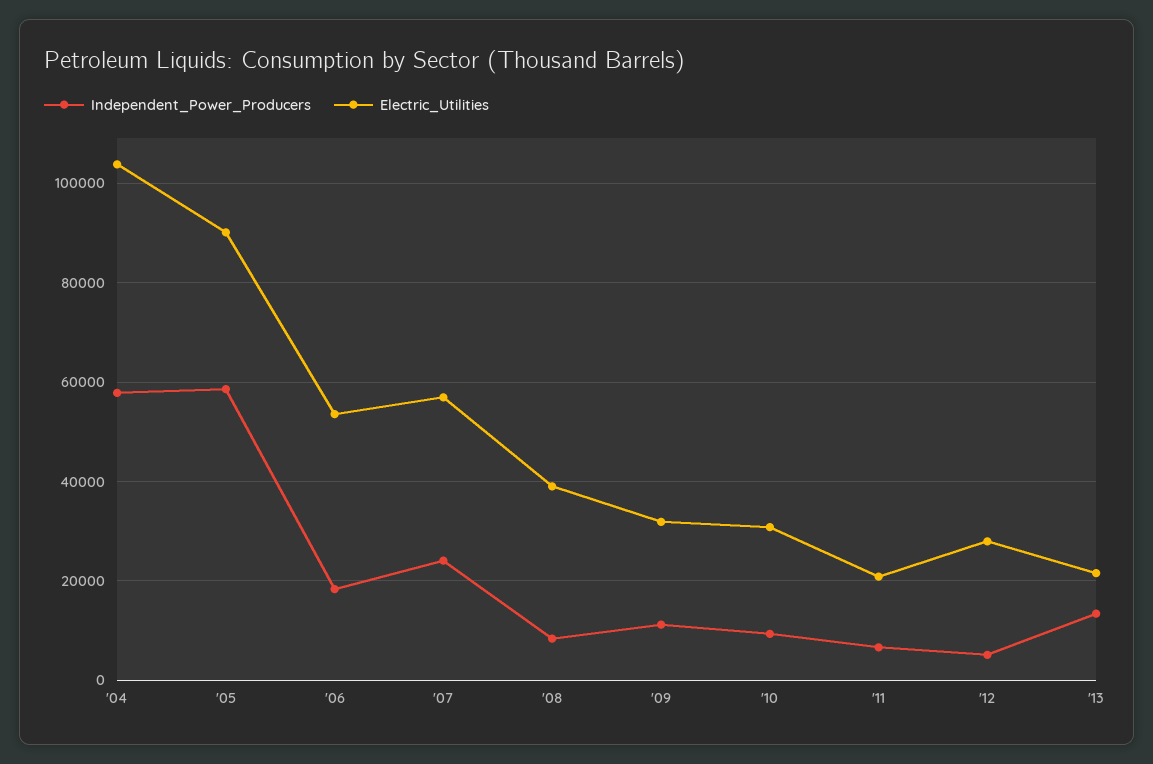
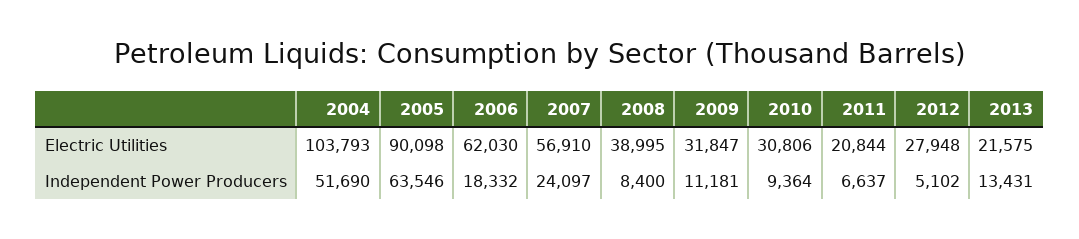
Independent_Power_Producers, '04: 58000 -> 51690
Independent_Power_Producers, '05: 58000 -> 63546
Electric_Utilities, '06: 54000 -> 62030

